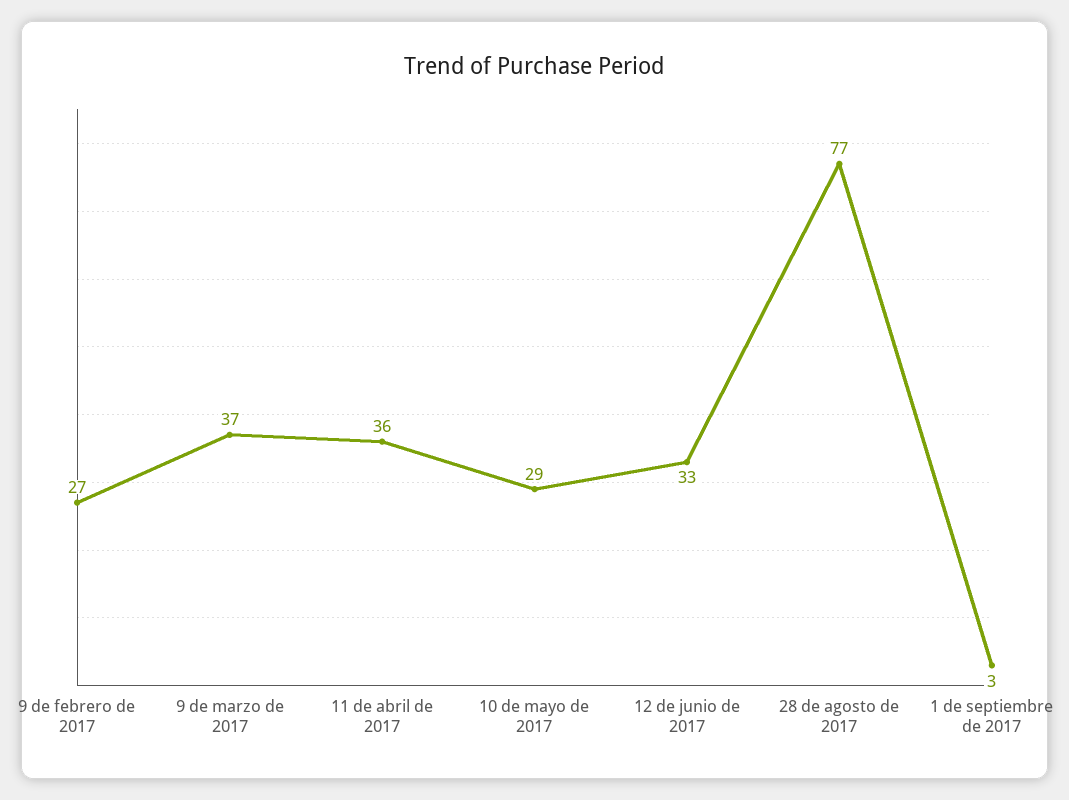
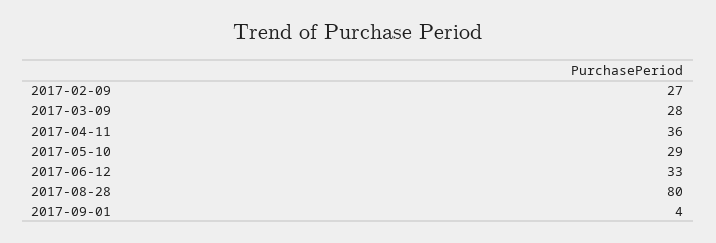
9 de marzo de 2017: 37 -> 28
28 de agosto de 2017: 77 -> 80
1 de septiembre de 2017: 3 -> 4

